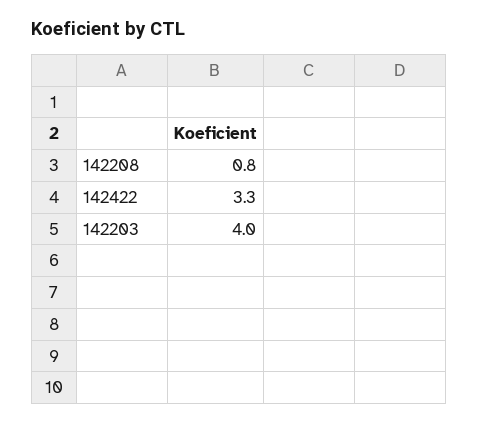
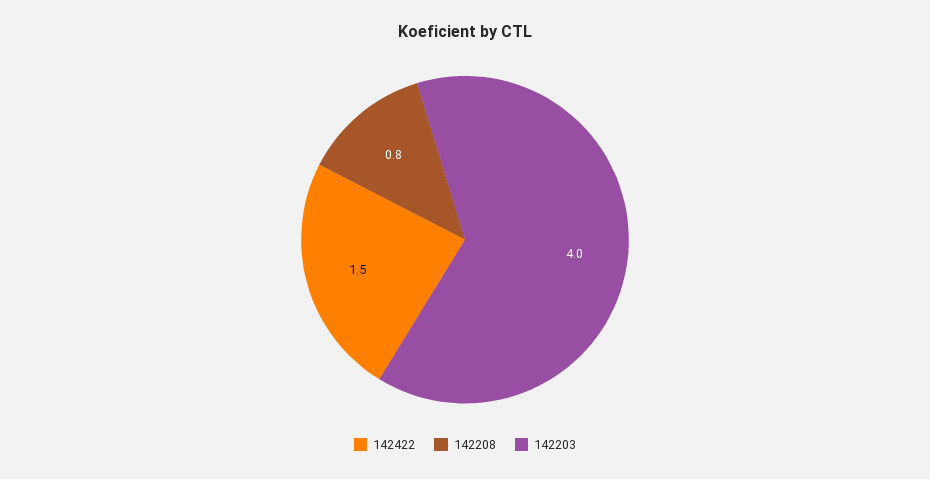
142422: 3.3 -> 1.5

